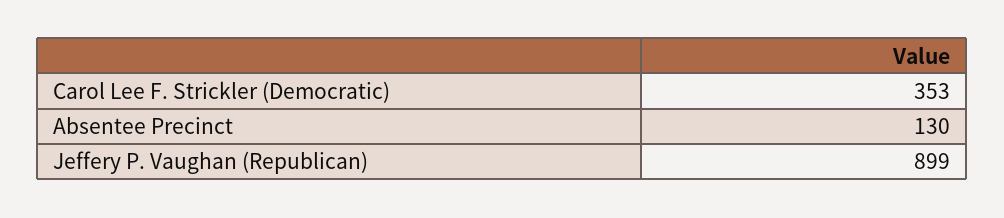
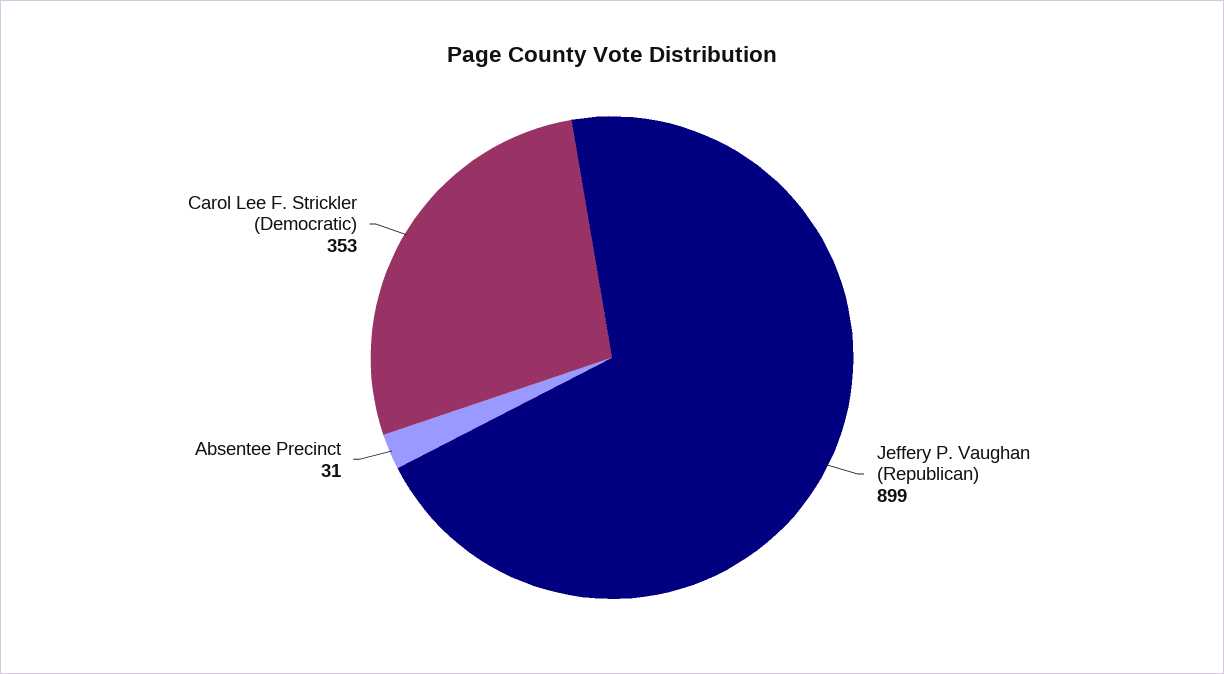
Absentee Precinct: 130 -> 31

